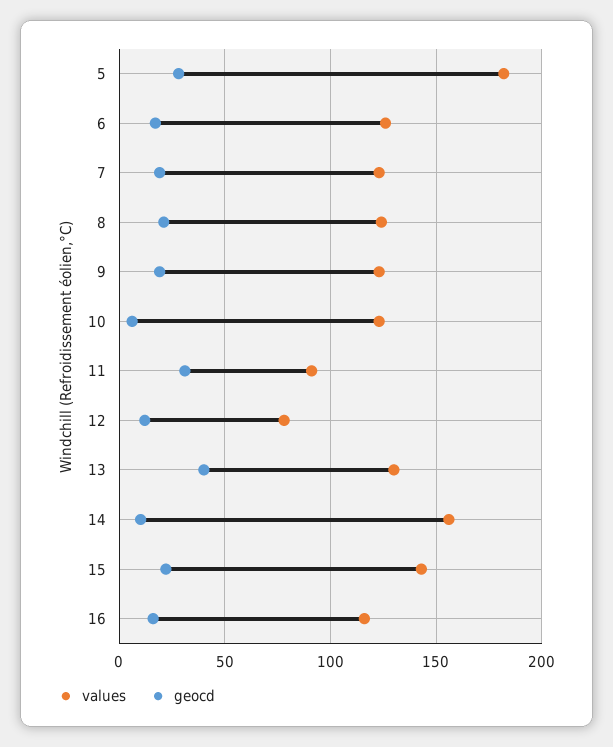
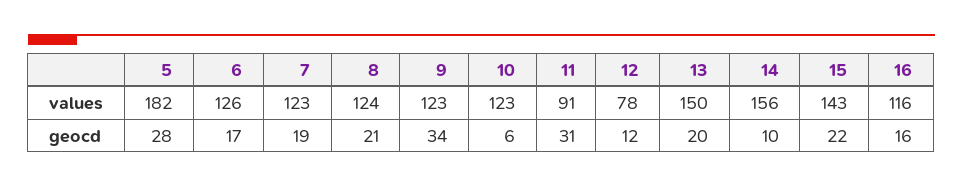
geocd, 9: 20 -> 34
values, 13: 130 -> 150
geocd, 13: 40 -> 20

